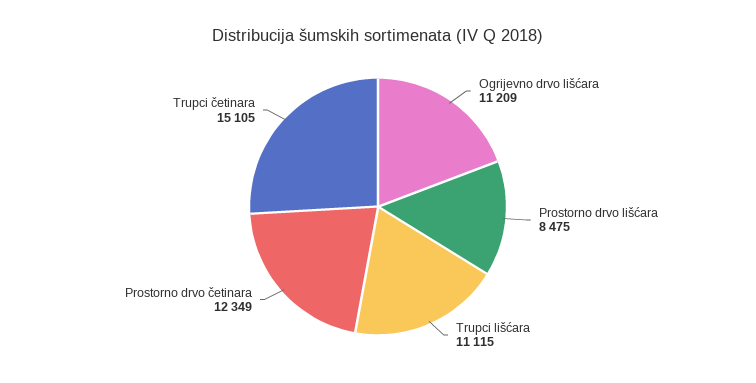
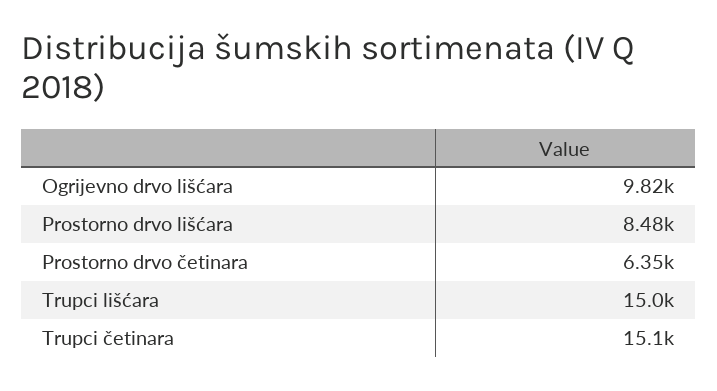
Ogrijevno drvo lišćara: 11209 -> 9820
Trupci lišćara: 11115 -> 15000
Prostorno drvo četinara: 12349 -> 6350

